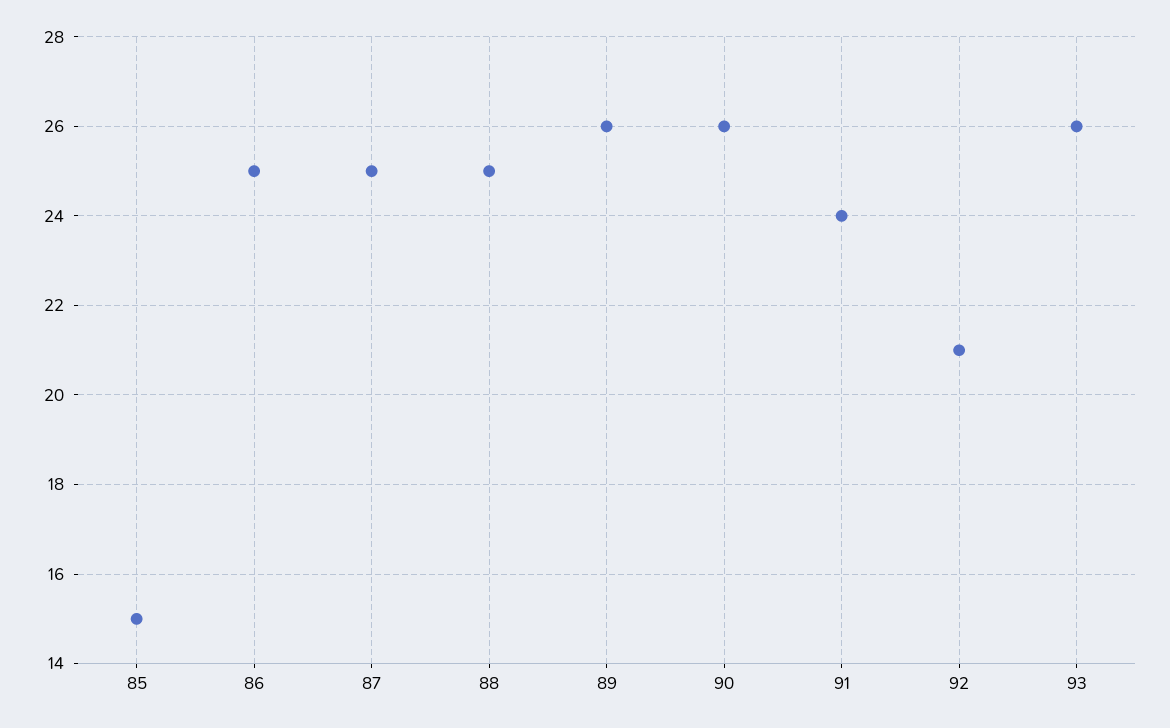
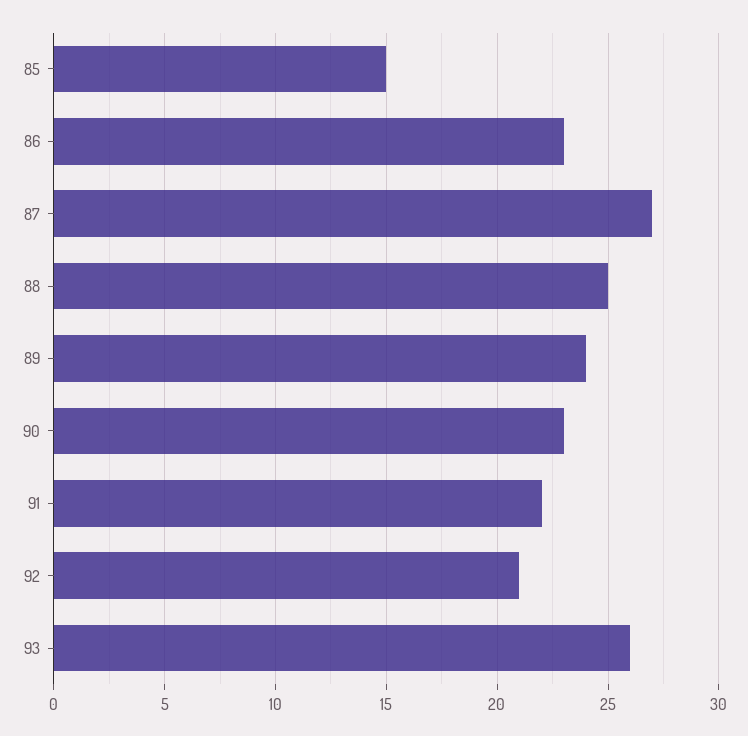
86: 25 -> 23
87: 25 -> 27
89: 26 -> 24
90: 26 -> 23
91: 24 -> 22

